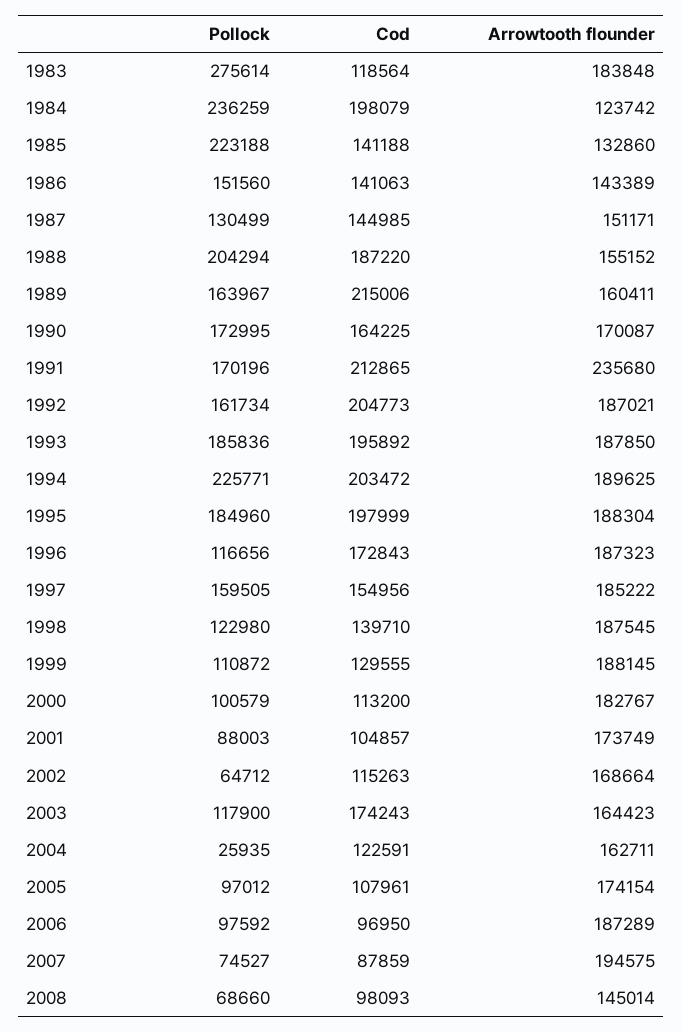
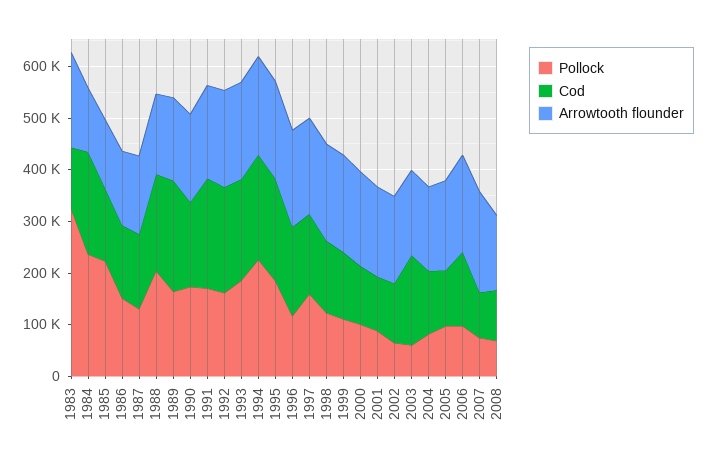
Pollock, 1983: 275614 -> 320000
Arrowtooth flounder, 1991: 235680 -> 180000
Pollock, 2003: 117900 -> 60000
Pollock, 2004: 25935 -> 80000
Cod, 2006: 96950 -> 140000

